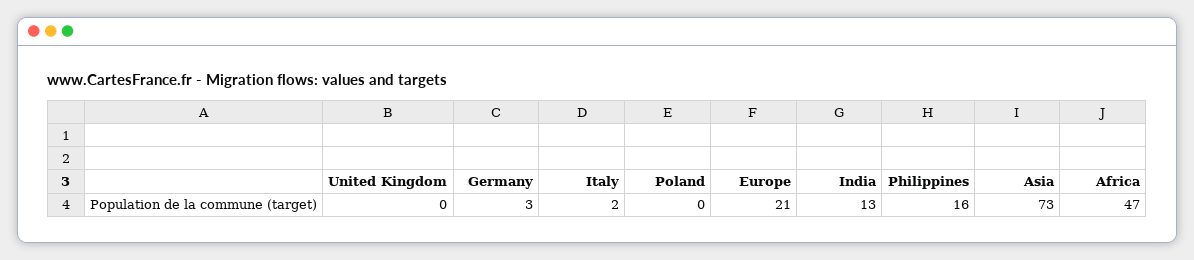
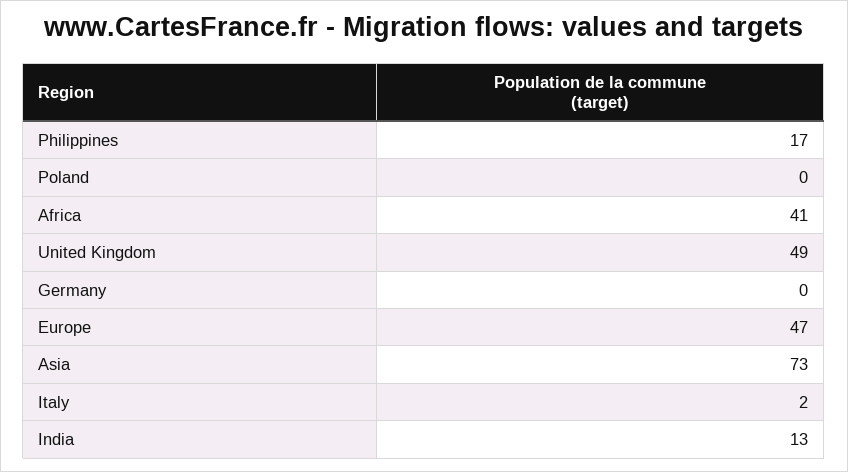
United Kingdom: 0 -> 49
Germany: 3 -> 0
Europe: 21 -> 47
Philippines: 16 -> 17
Africa: 47 -> 41

